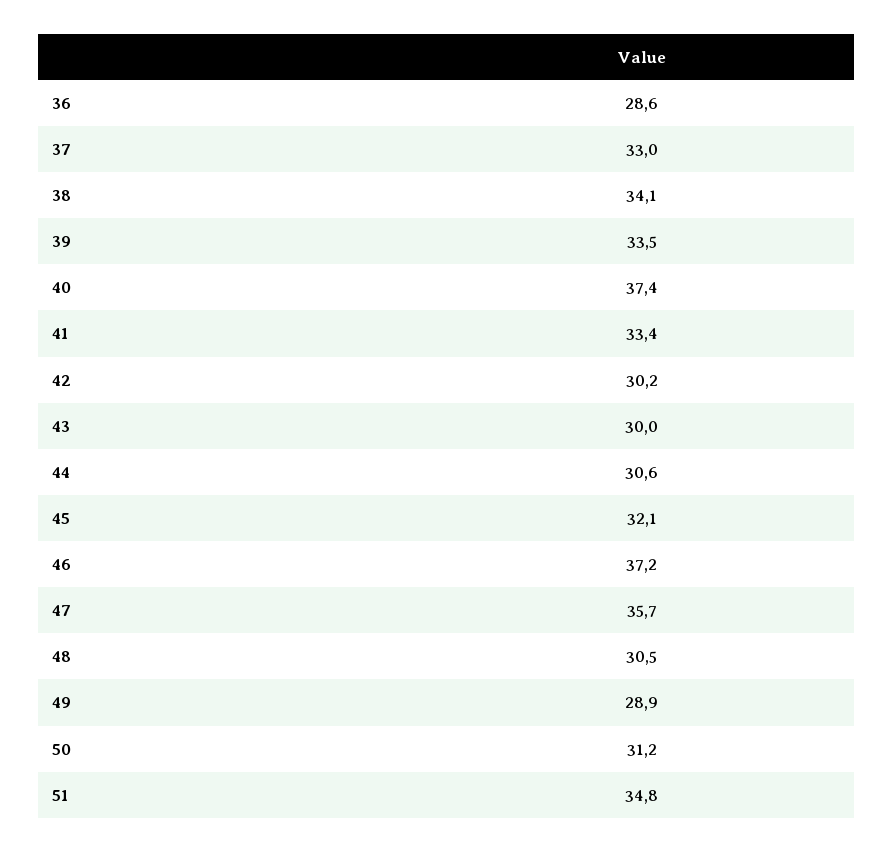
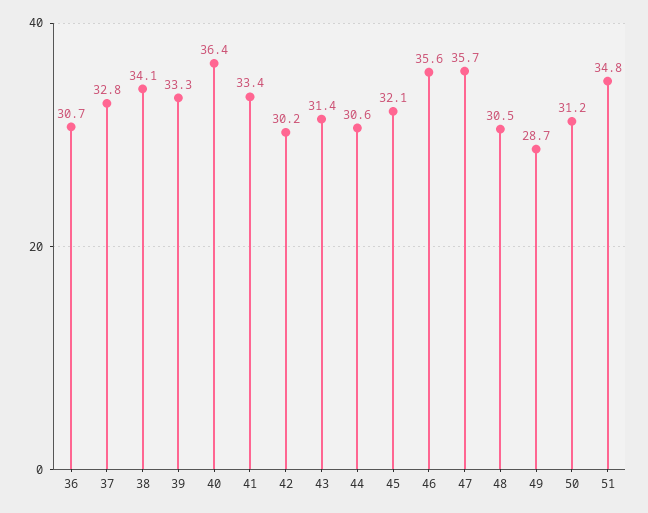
36: 28.6 -> 30.7
37: 33 -> 32.8
39: 33.5 -> 33.3
40: 37.4 -> 36.4
43: 30 -> 31.4
46: 37.2 -> 35.6
49: 28.9 -> 28.7

